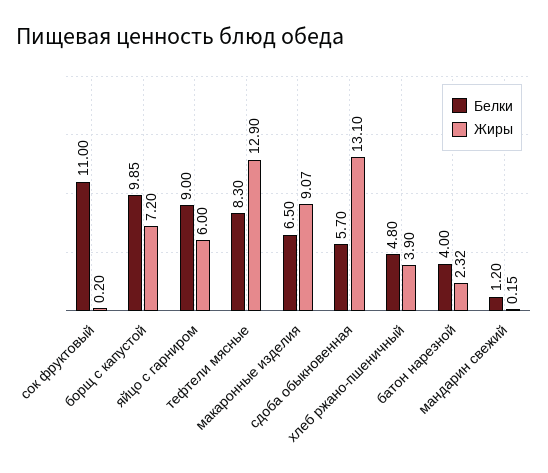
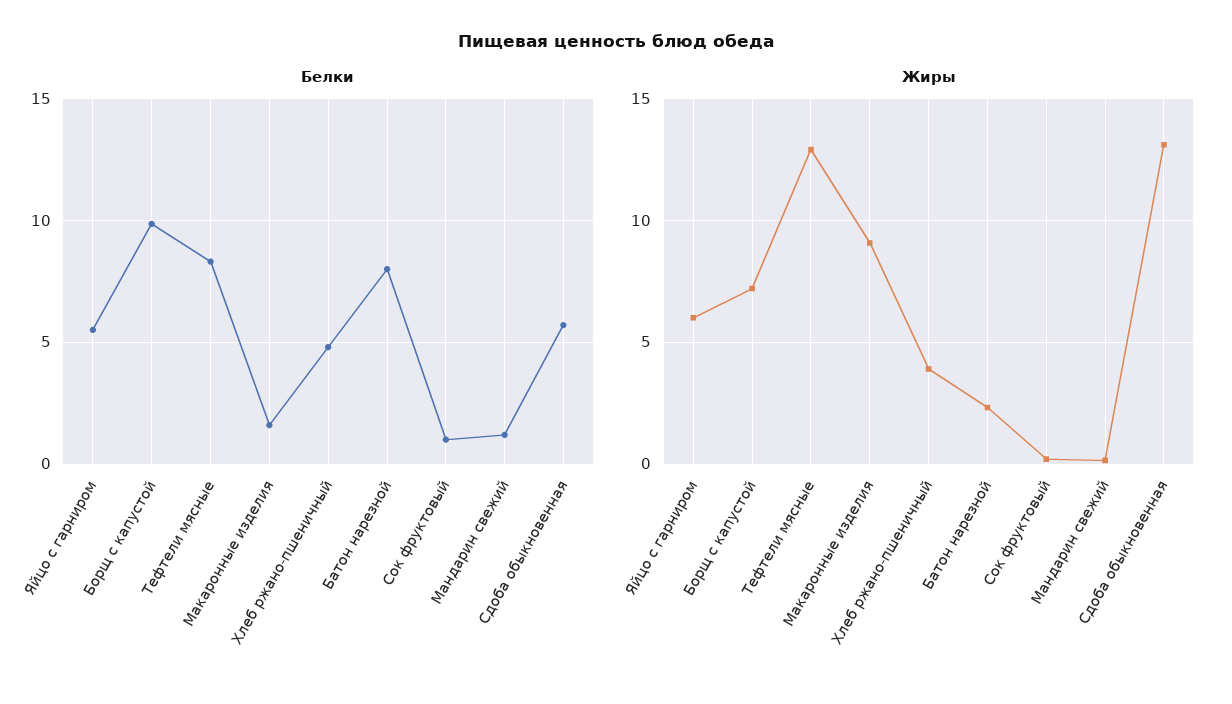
Белки, сок фруктовый: 11 -> 1
Белки, яйцо с гарниром: 9 -> 5.5
Белки, макаронные изделия: 6.5 -> 1.5
Белки, батон нарезной: 4 -> 8

